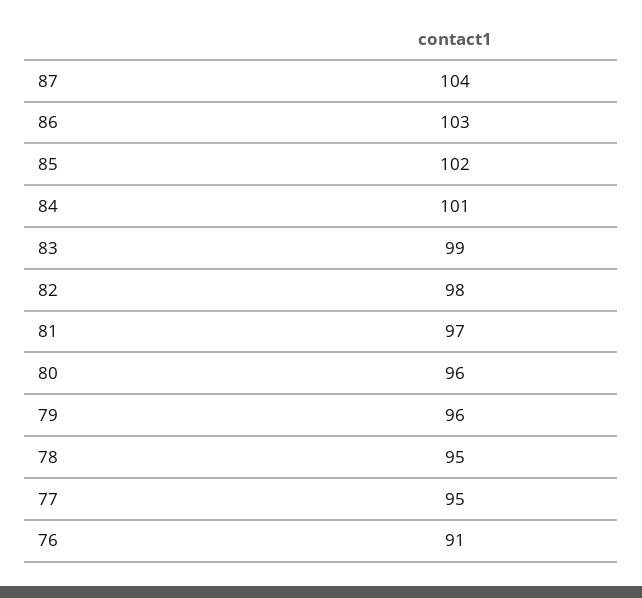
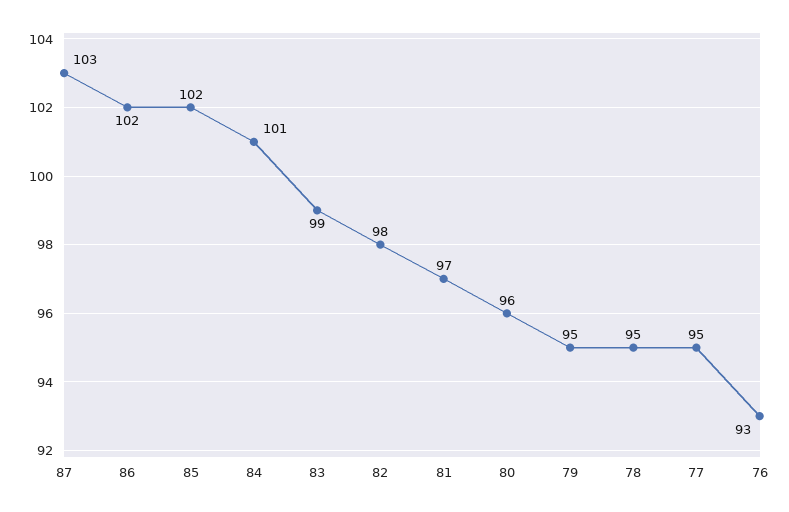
87: 104 -> 103
86: 103 -> 102
79: 96 -> 95
76: 91 -> 93

